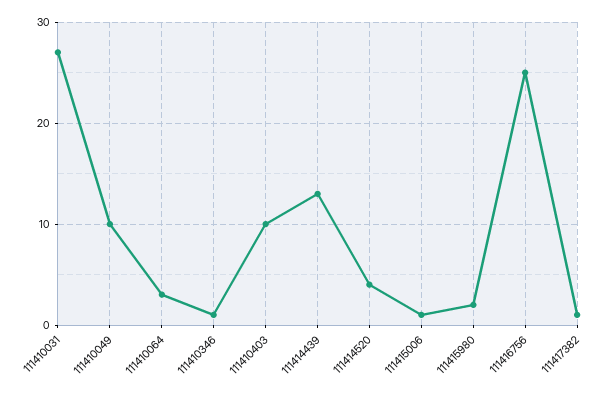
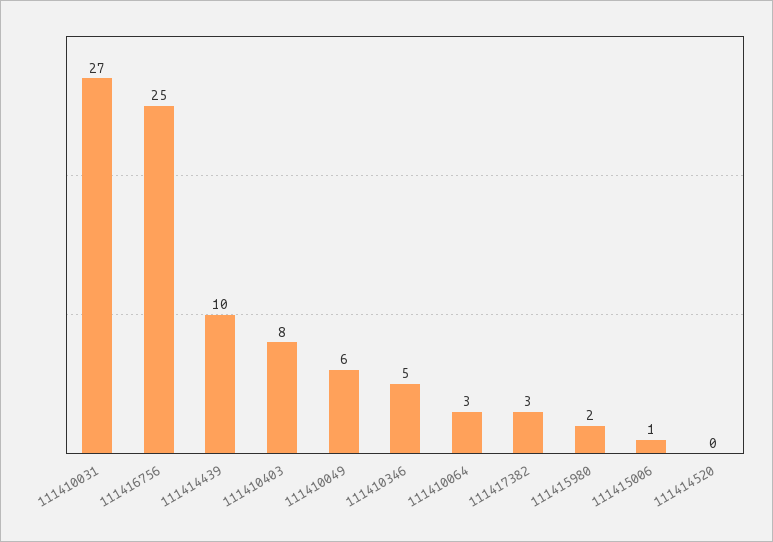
111410049: 10 -> 6
111410346: 1 -> 5
111410403: 10 -> 8
111414439: 13 -> 10
111414520: 4 -> 0
111417382: 1 -> 3

